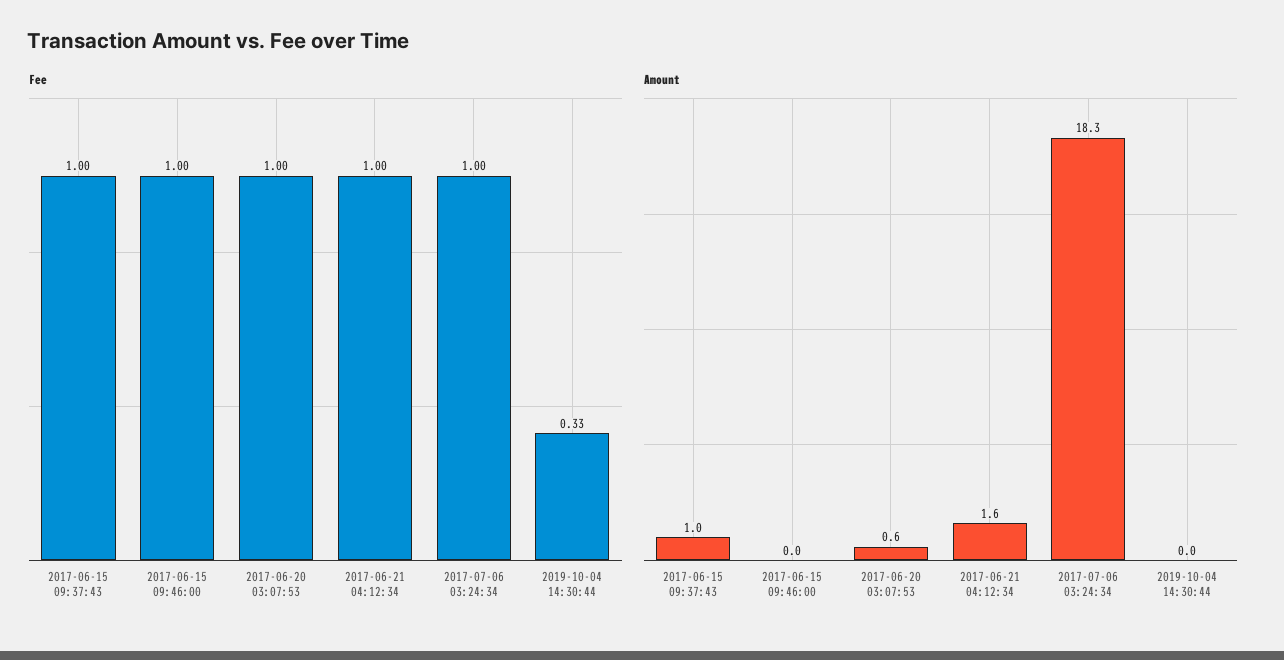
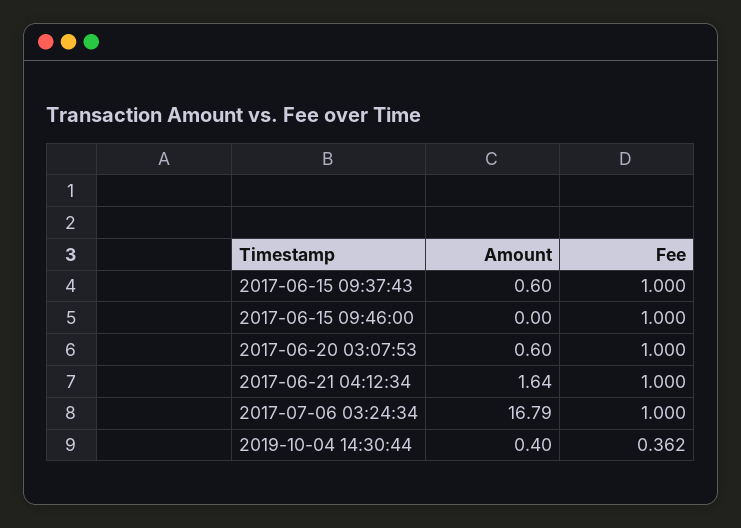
Fee, 2019-10-04 14:30:44: 0.33 -> 0.362
Amount, 2017-06-15 09:37:43: 1 -> 0.6
Amount, 2017-07-06 03:24:34: 18.3 -> 16.79
Amount, 2019-10-04 14:30:44: 0 -> 0.4

